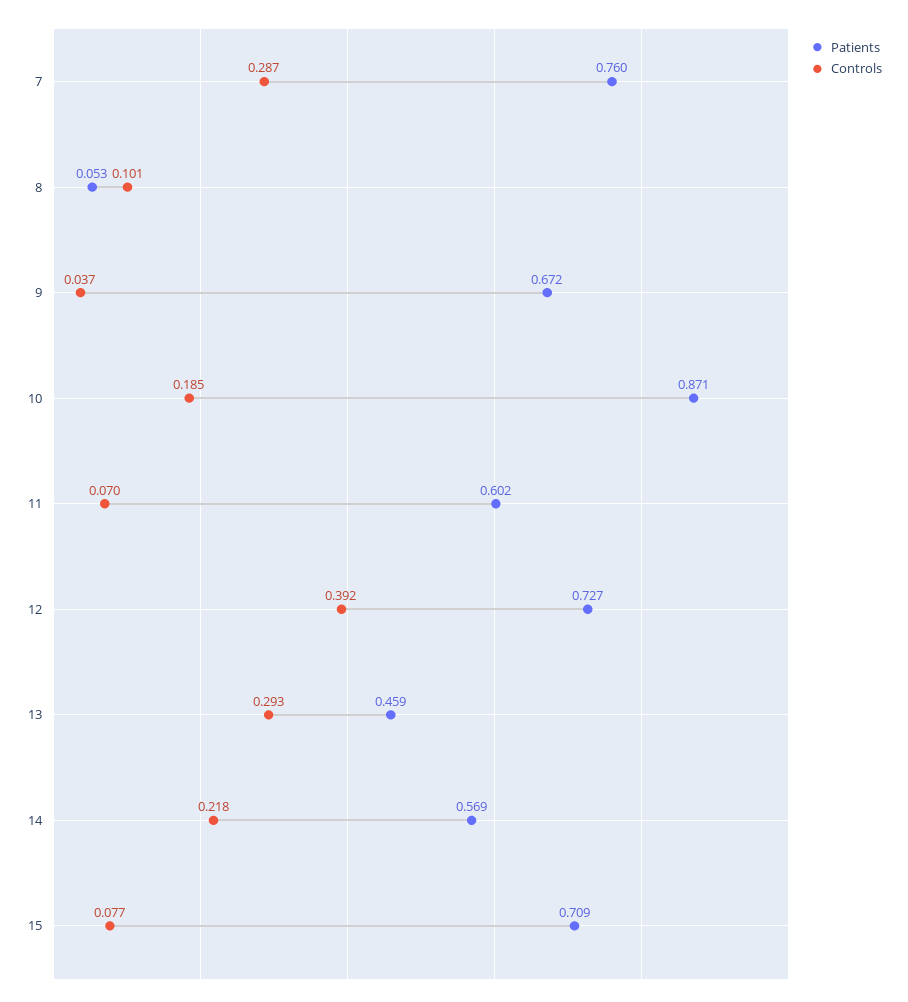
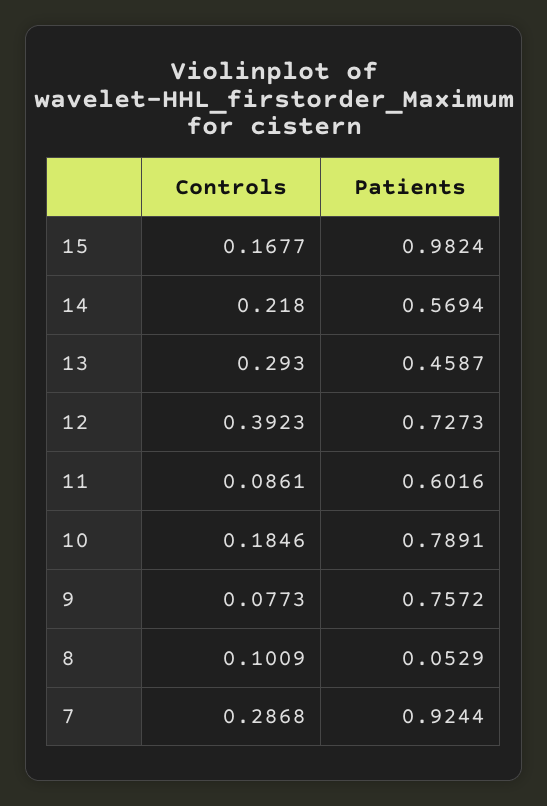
Patients, 7: 0.76 -> 0.9244
Patients, 9: 0.672 -> 0.7572
Controls, 9: 0.037 -> 0.0773
Patients, 10: 0.871 -> 0.7891
Controls, 11: 0.07 -> 0.0861
Patients, 15: 0.709 -> 0.9824
Controls, 15: 0.077 -> 0.1677

